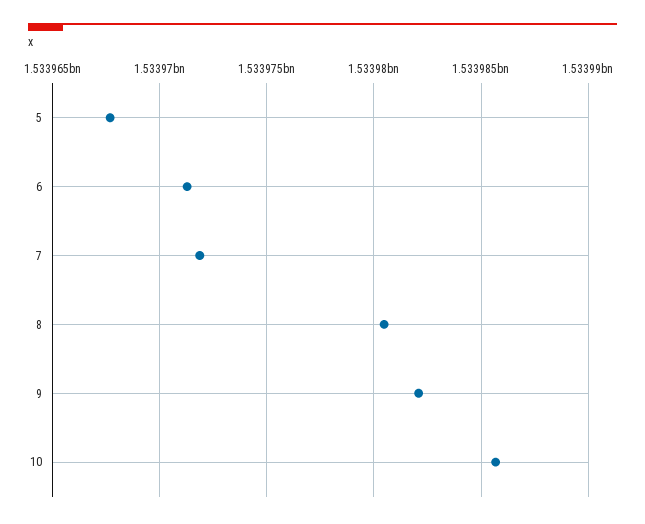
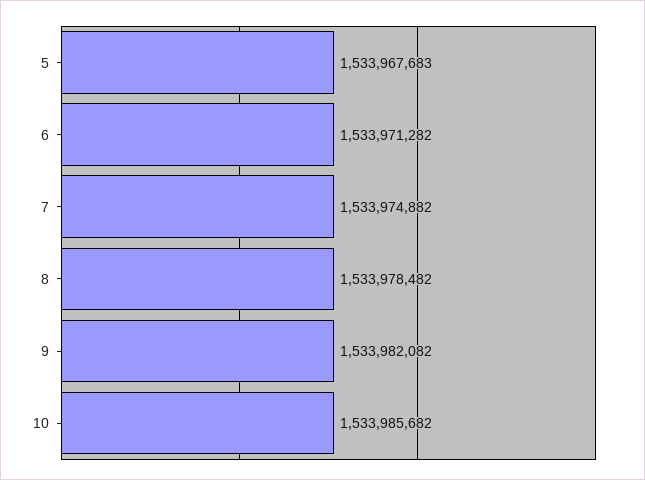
7: 1533972000 -> 1533974882
8: 1533980500 -> 1533978482

